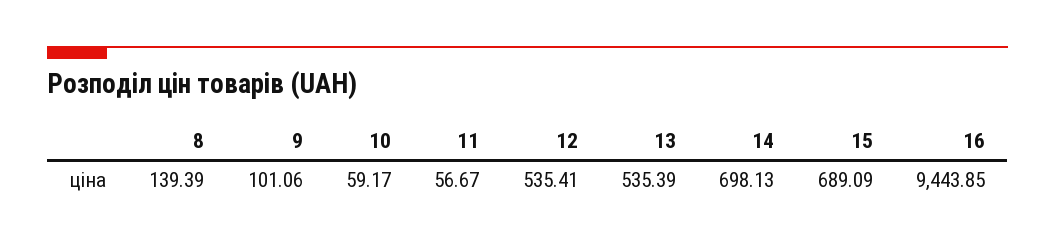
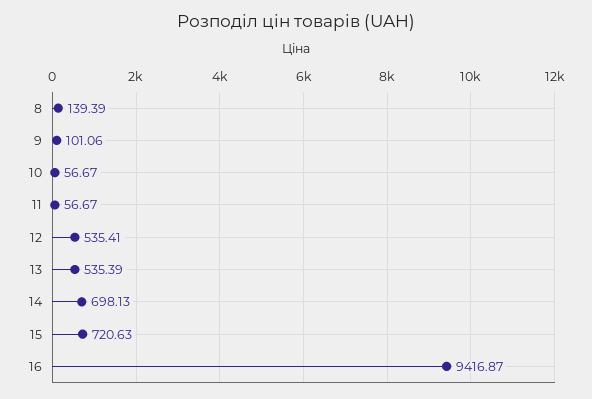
10: 59.17 -> 56.67
15: 689.09 -> 720.63
16: 9443.85 -> 9416.87

